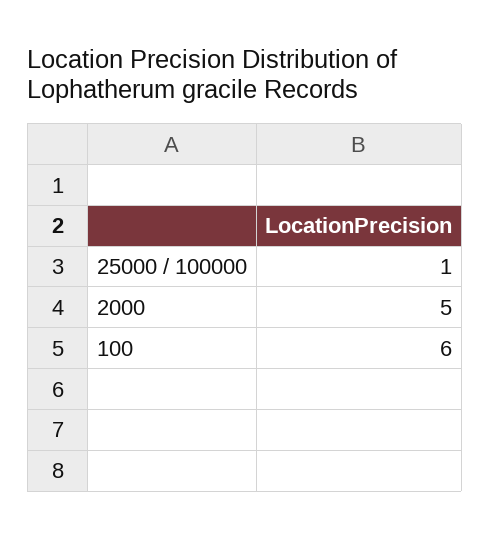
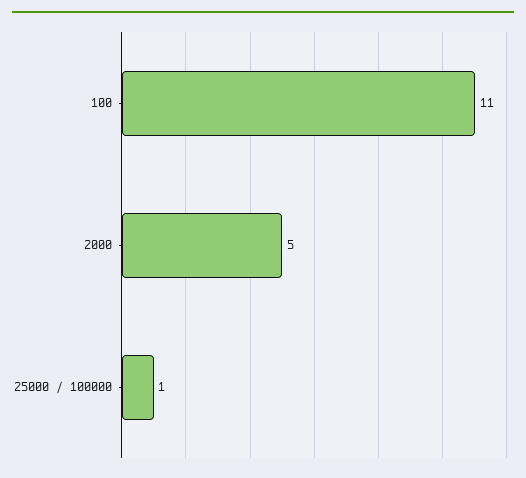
100: 6 -> 11

